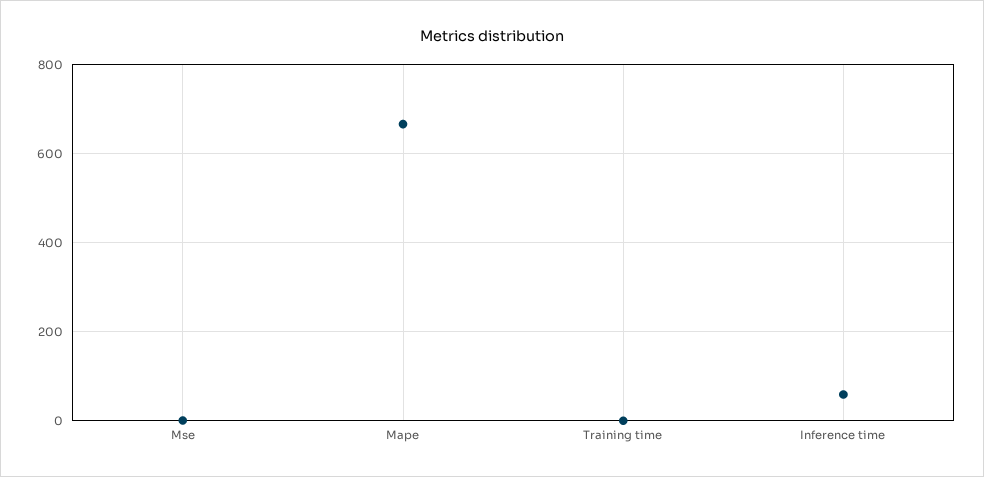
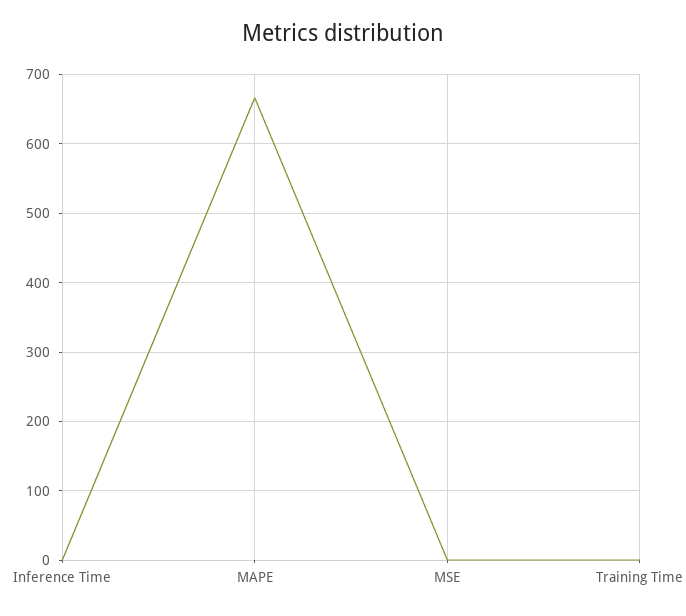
Inference time: 60 -> 0

